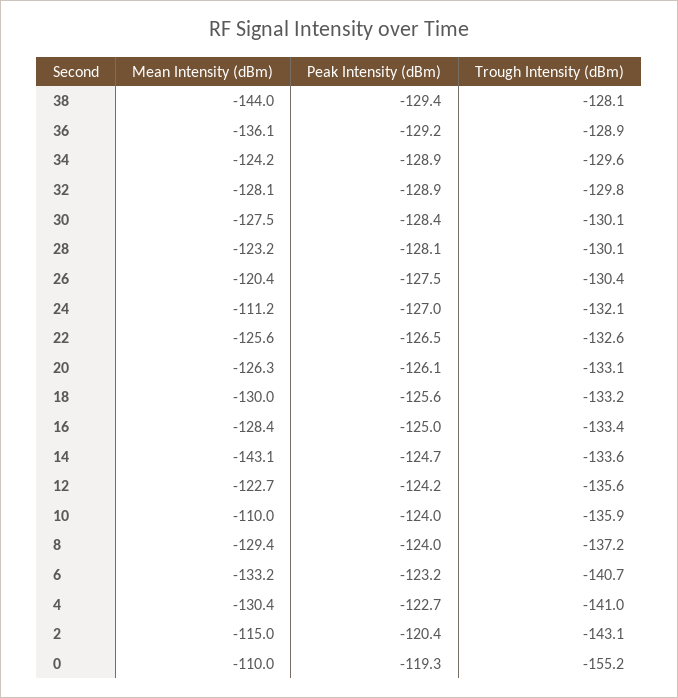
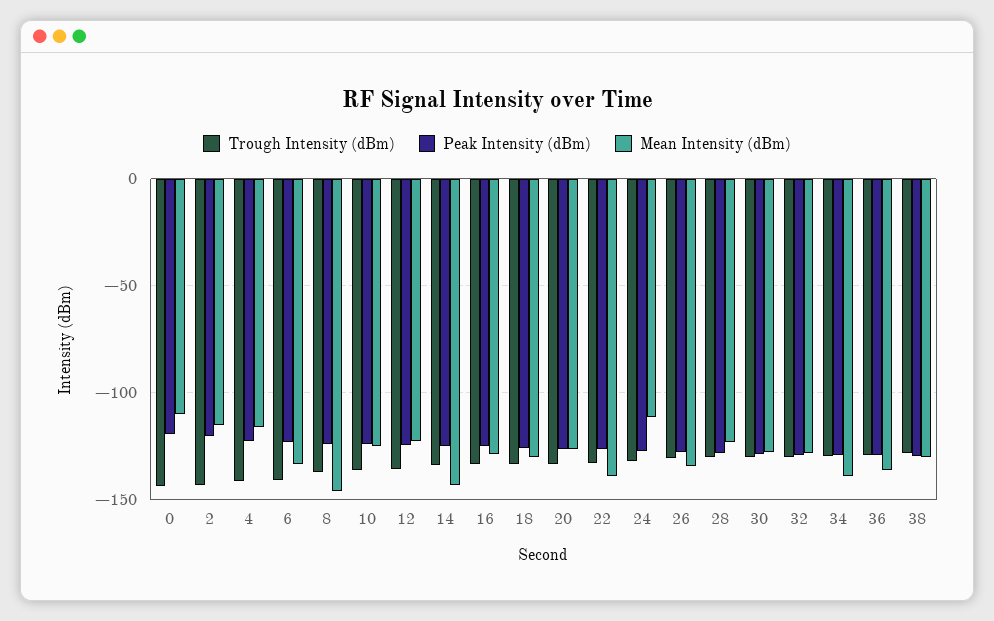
Mean Intensity (dBm), 38: -144 -> -130
Mean Intensity (dBm), 34: -124.2 -> -140
Mean Intensity (dBm), 26: -120.4 -> -135
Mean Intensity (dBm), 22: -125.6 -> -140
Mean Intensity (dBm), 10: -110 -> -125
Mean Intensity (dBm), 8: -129.4 -> -145
Mean Intensity (dBm), 4: -130.4 -> -115
Trough Intensity (dBm), 0: -155.2 -> -145

